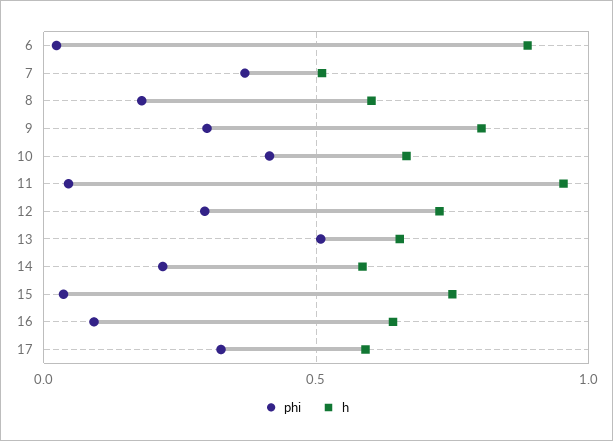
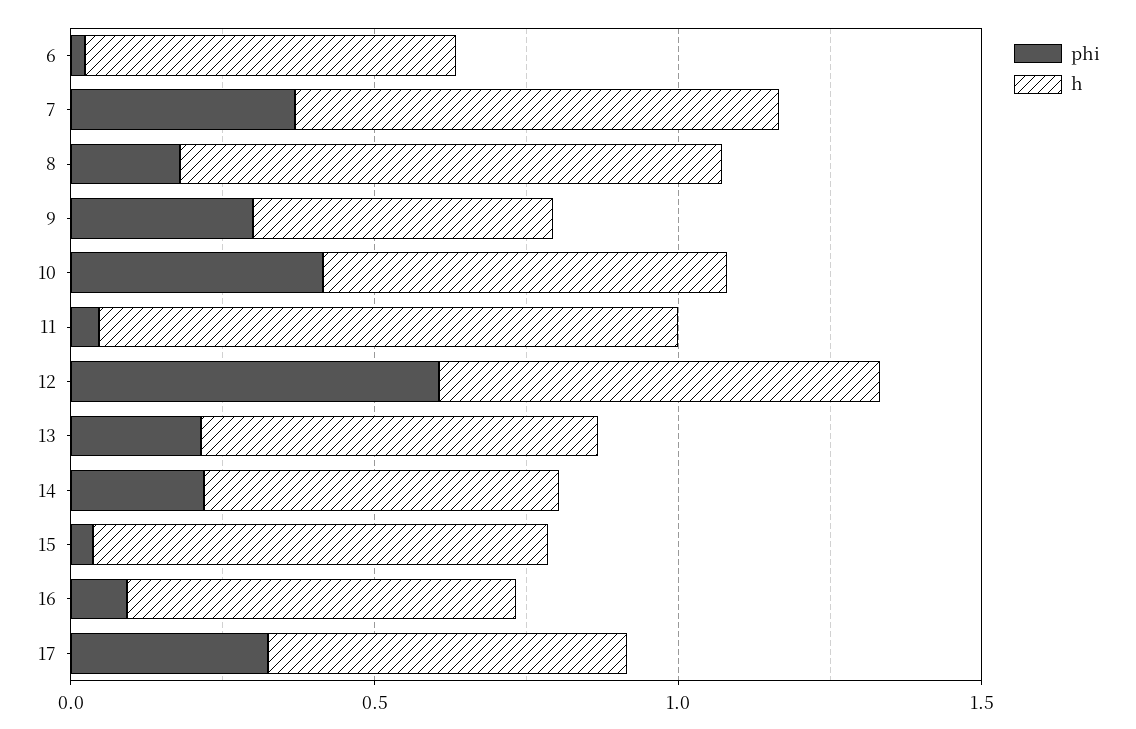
h, 6: 0.9 -> 0.6
h, 7: 0.5 -> 0.8
h, 8: 0.6 -> 0.9
h, 9: 0.8 -> 0.5
phi, 12: 0.3 -> 0.6
phi, 13: 0.5 -> 0.2

